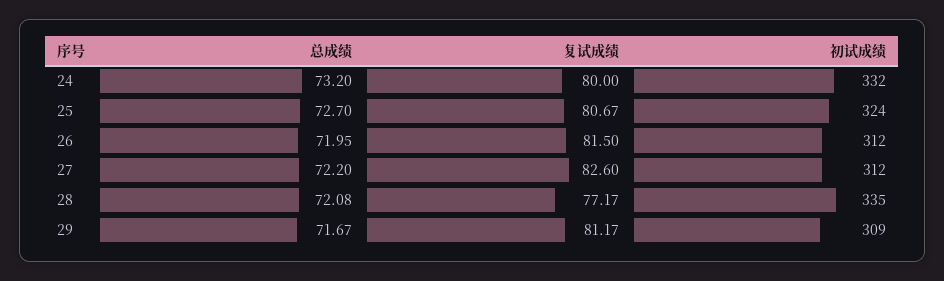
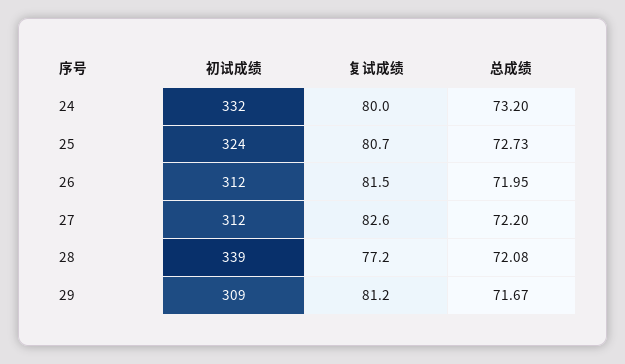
总成绩, 25: 72.7 -> 72.73
初试成绩, 28: 335 -> 339

